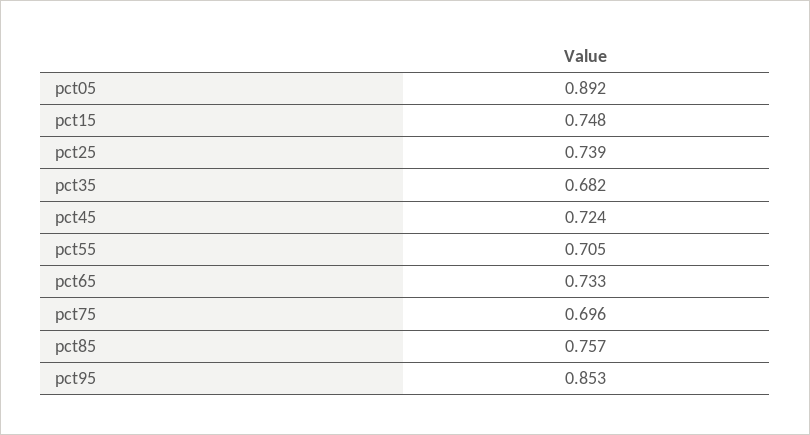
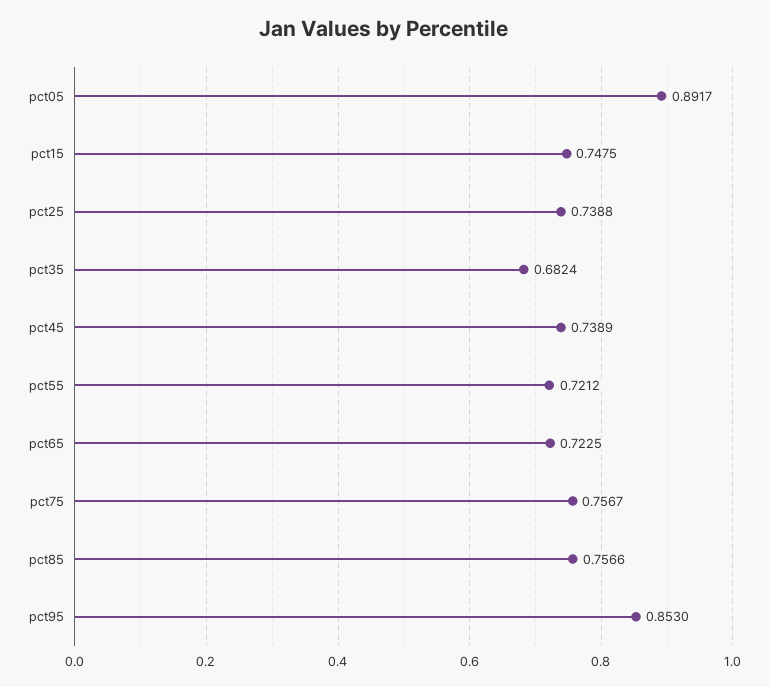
pct45: 0.724 -> 0.7389
pct55: 0.705 -> 0.7212
pct65: 0.733 -> 0.7225
pct75: 0.696 -> 0.7567

